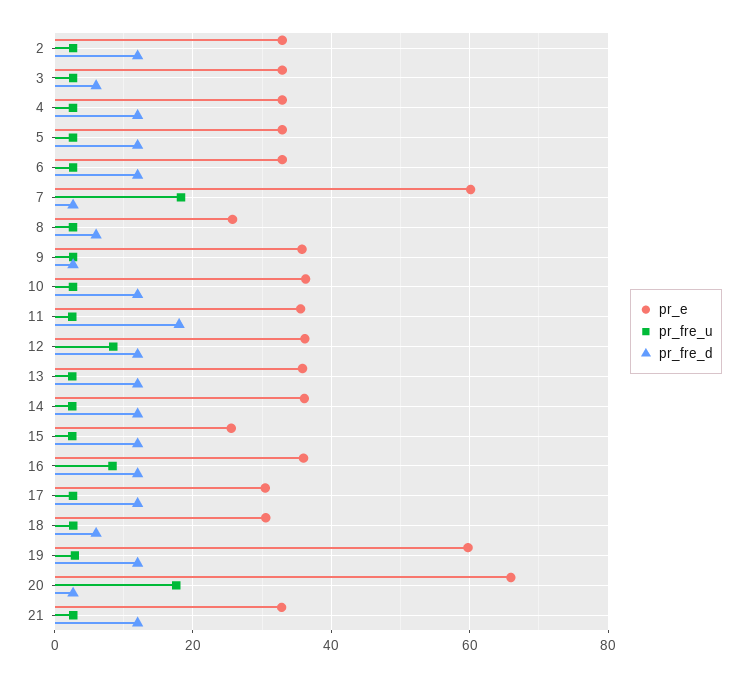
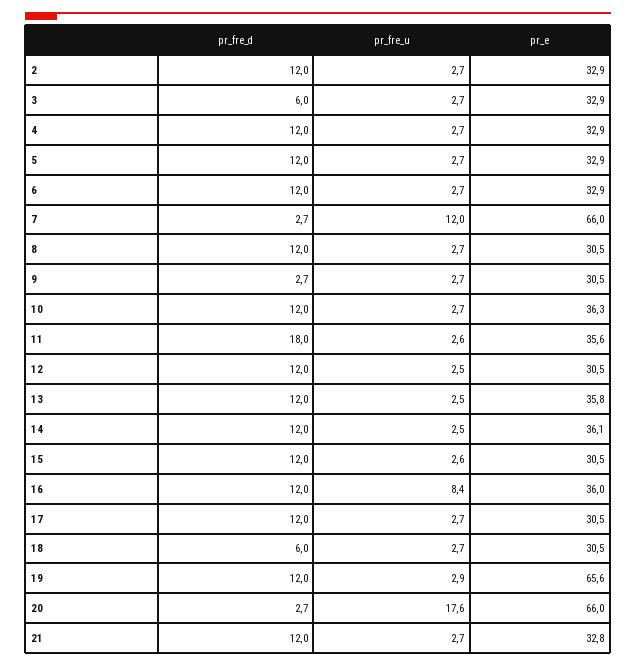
pr_e, 7: 60 -> 66
pr_fre_u, 7: 18 -> 12
pr_e, 8: 26 -> 30.5
pr_fre_d, 8: 6 -> 12
pr_e, 9: 36 -> 30.5
pr_e, 12: 36 -> 30.5
pr_fre_u, 12: 8 -> 2.5
pr_e, 15: 26 -> 30.5
pr_e, 19: 60 -> 65.6

